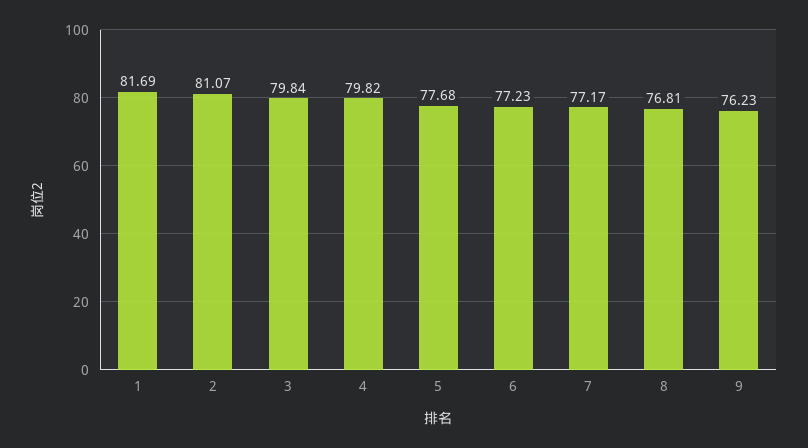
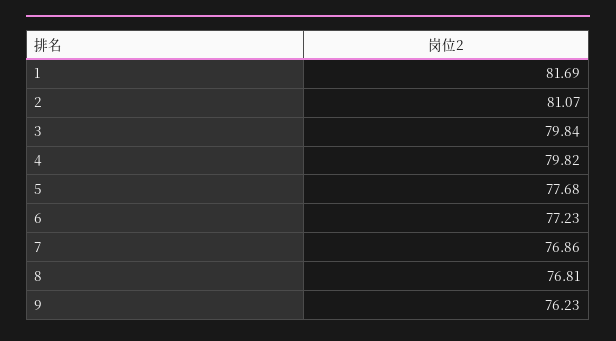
7: 77.17 -> 76.86

